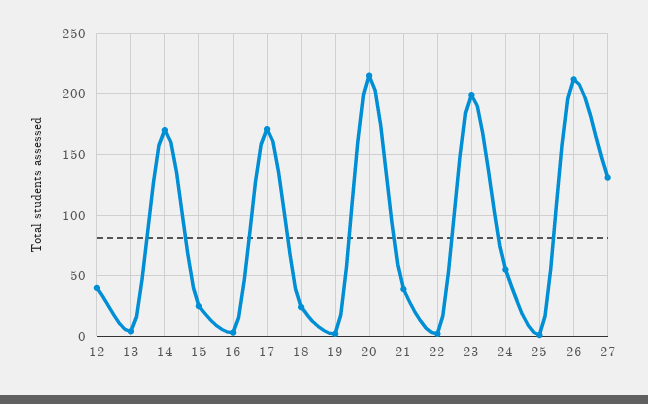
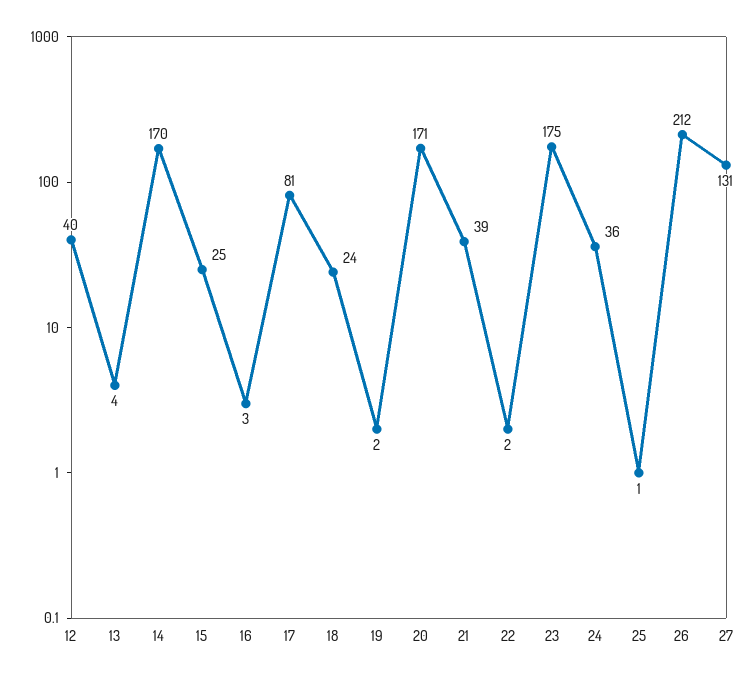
17: 170 -> 81
20: 215 -> 171
23: 200 -> 175
24: 55 -> 36

